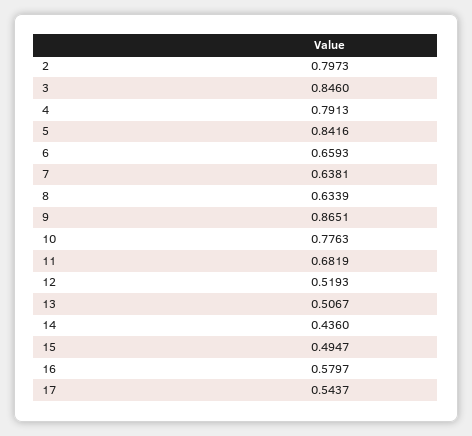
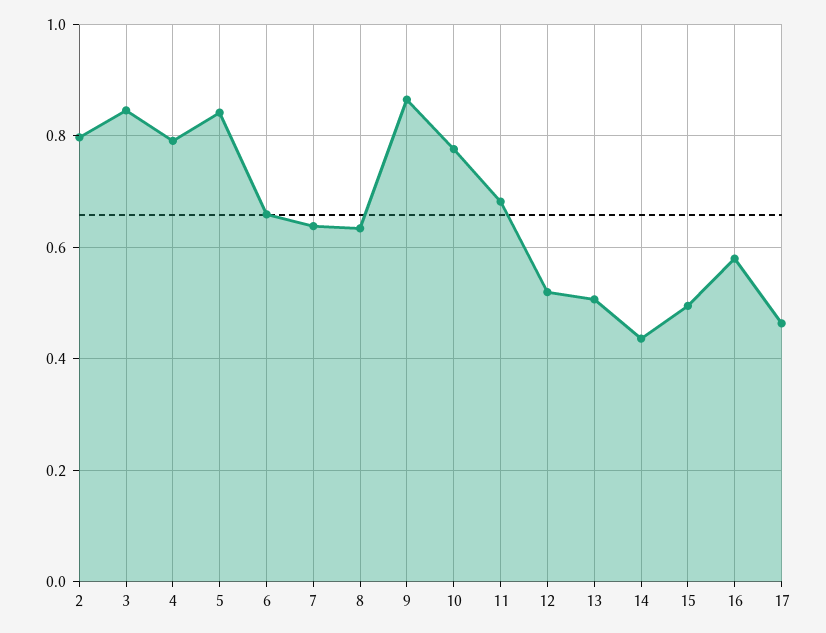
17: 0.5437 -> 0.46

